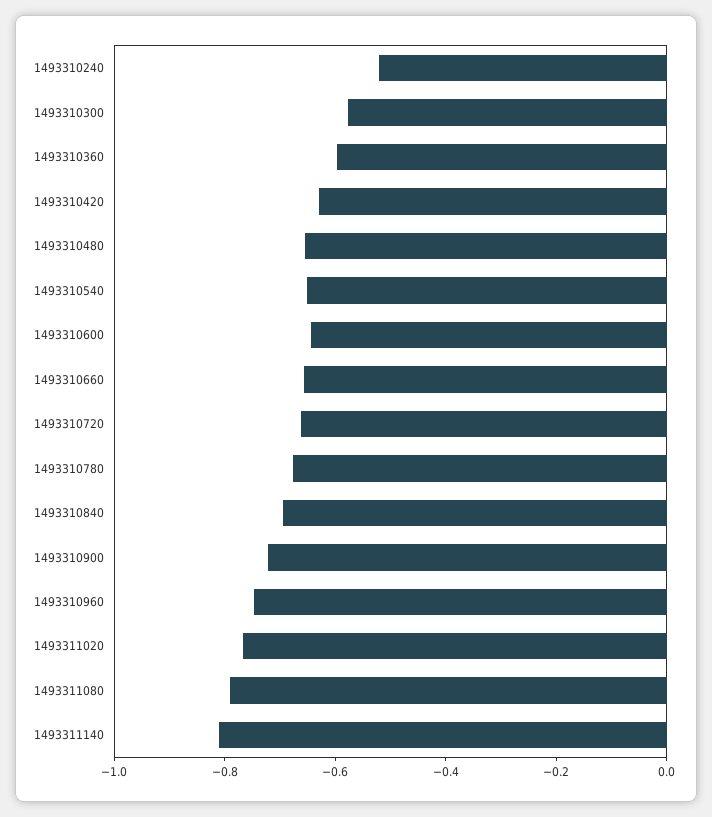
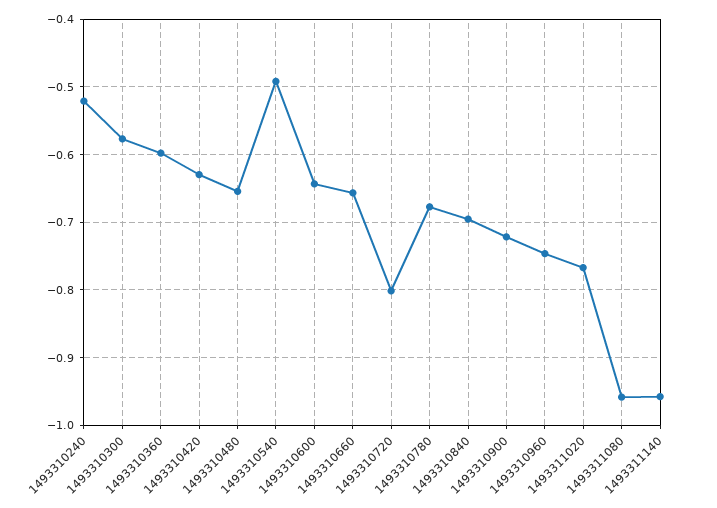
1493310540: -0.65 -> -0.49
1493310720: -0.65 -> -0.8
1493311080: -0.8 -> -0.96
1493311140: -0.8 -> -0.96

